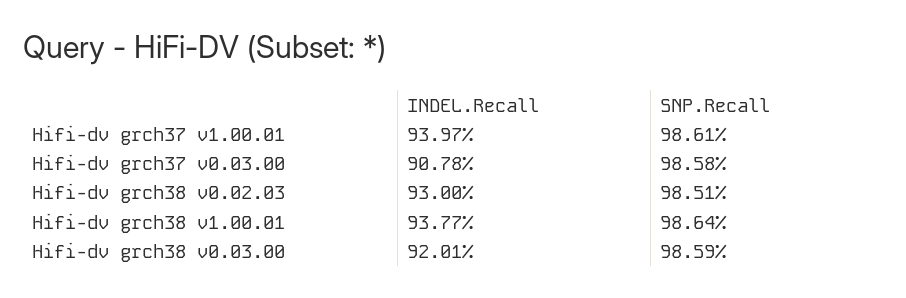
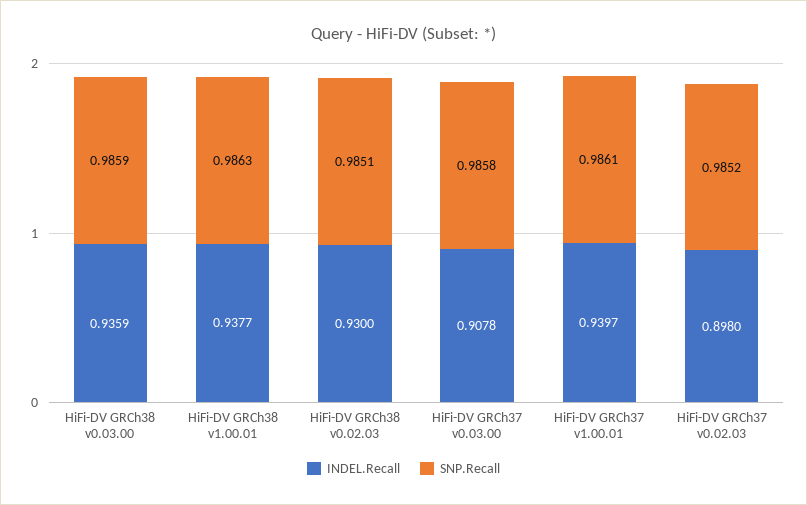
SNP.Recall, Hifi-dv grch38 v1.00.01: 0.9864 -> 0.9863
INDEL.Recall, Hifi-dv grch38 v0.03.00: 0.9201 -> 0.9359
INDEL.Recall, HiFi-DV GRCh37 v0.02.03: none -> 0.898
SNP.Recall, HiFi-DV GRCh37 v0.02.03: none -> 0.9852

